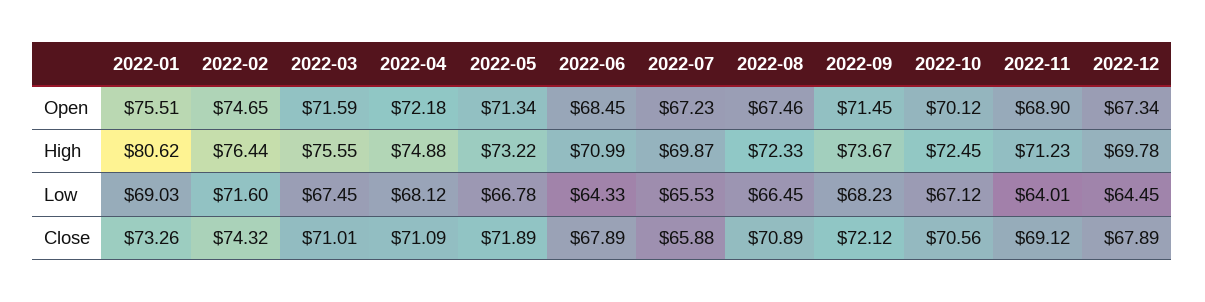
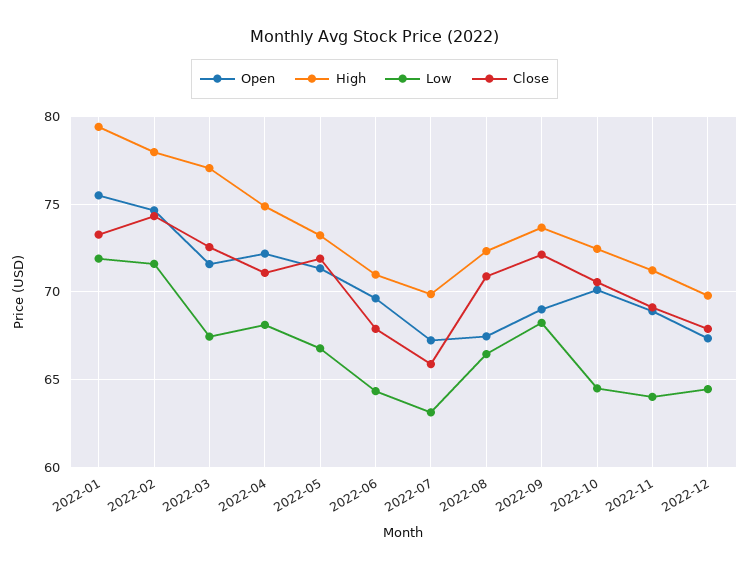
Open, 2022-06: 68.45 -> 69.5
Open, 2022-09: 71.45 -> 69
High, 2022-01: 80.62 -> 79.5
High, 2022-02: 76.44 -> 78
High, 2022-03: 75.55 -> 77
Low, 2022-01: 69.03 -> 72
Low, 2022-07: 65.53 -> 63
Low, 2022-10: 67.12 -> 64.5
Close, 2022-03: 71.01 -> 72.5

